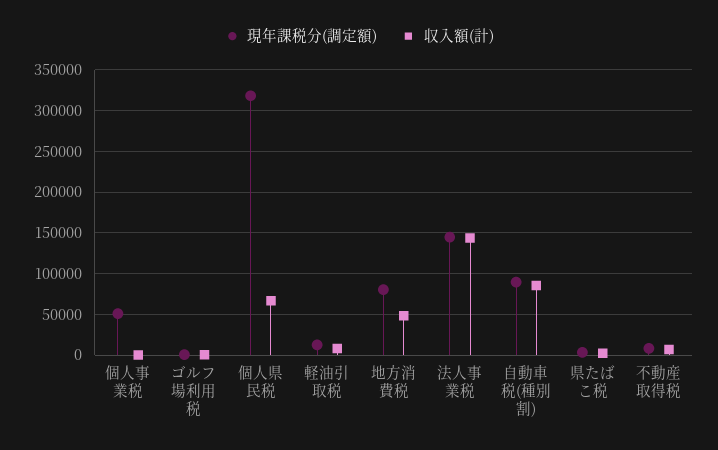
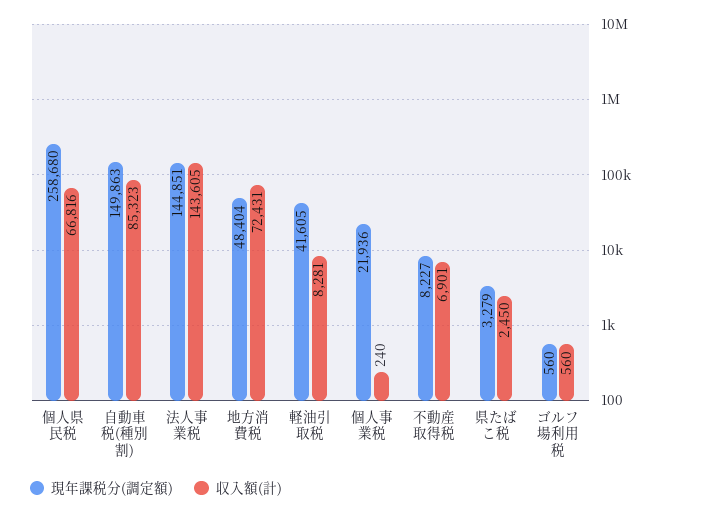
現年課税分(調定額), 個人事業税: 50000 -> 21936
現年課税分(調定額), 個人県民税: 320000 -> 258680
現年課税分(調定額), 軽油引取税: 10000 -> 41605
現年課税分(調定額), 地方消費税: 80000 -> 48404
収入額(計), 地方消費税: 50000 -> 72431
現年課税分(調定額), 自動車税(種別割): 90000 -> 149863

